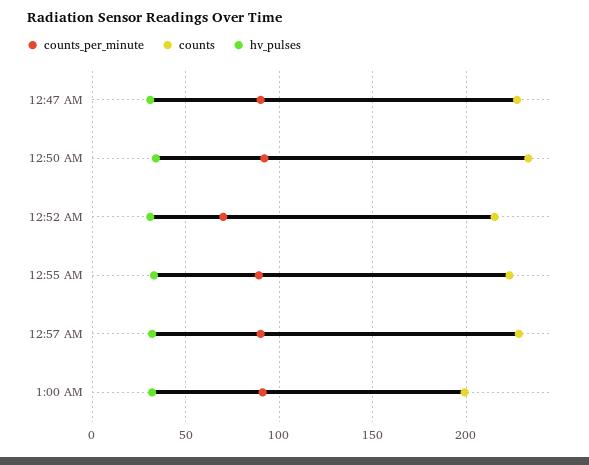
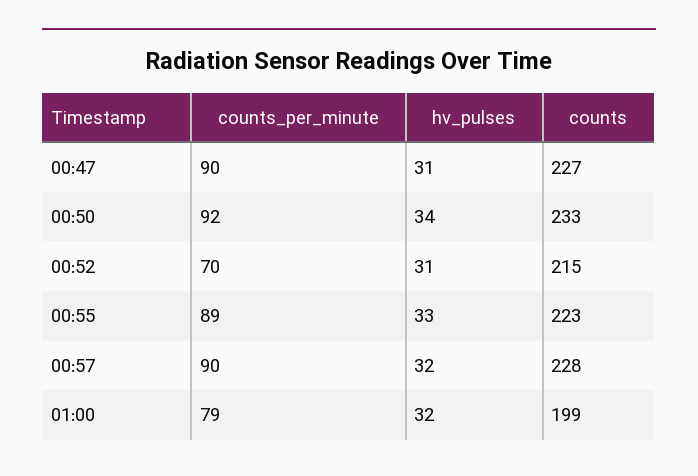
counts_per_minute, 1:00 AM: 90 -> 79

